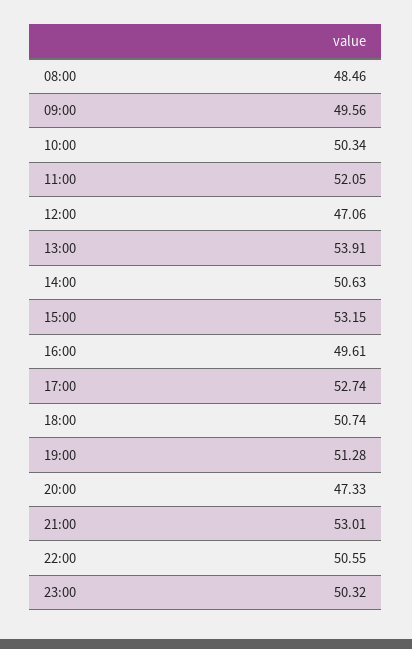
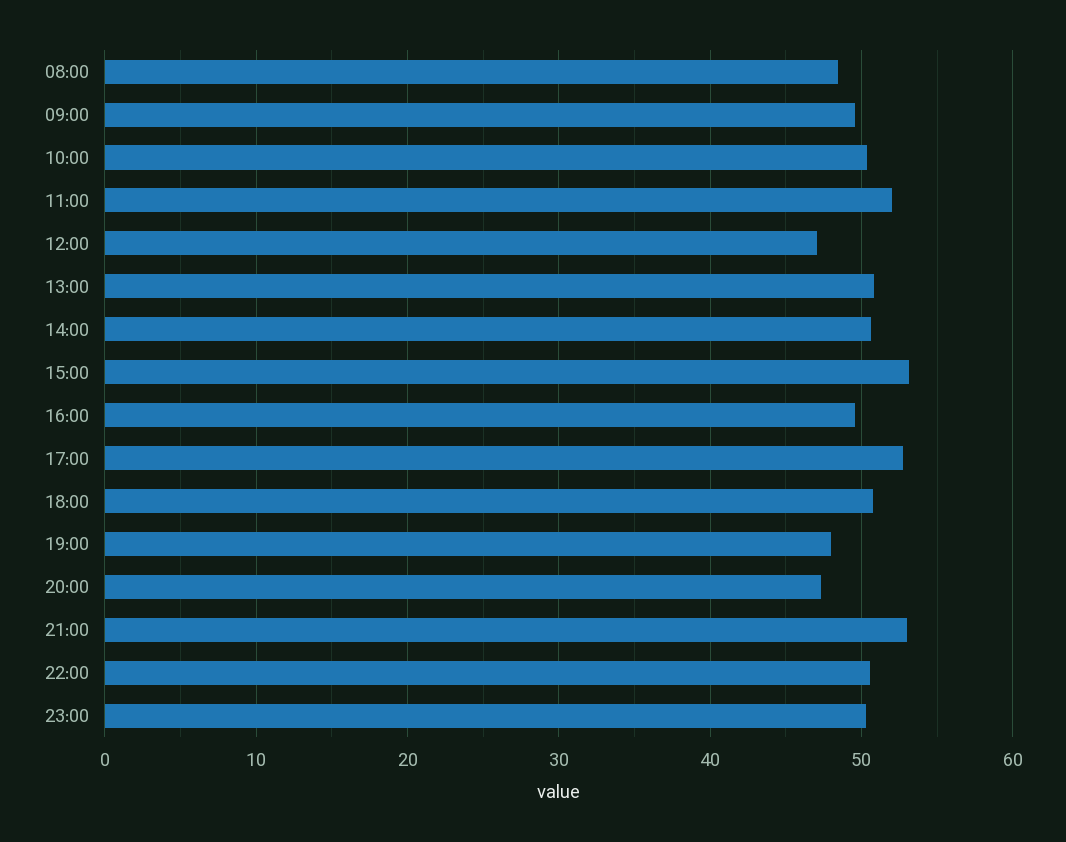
13:00: 53.91 -> 51
19:00: 51.28 -> 48

